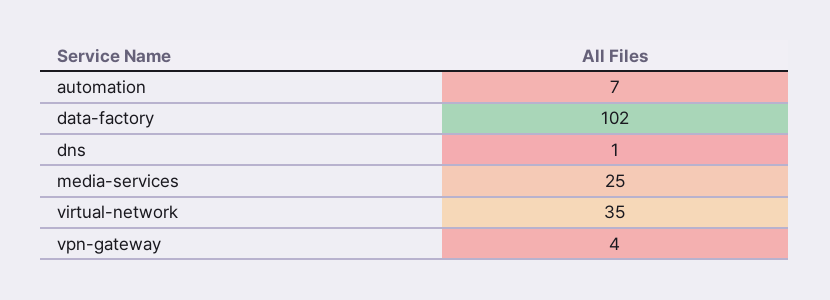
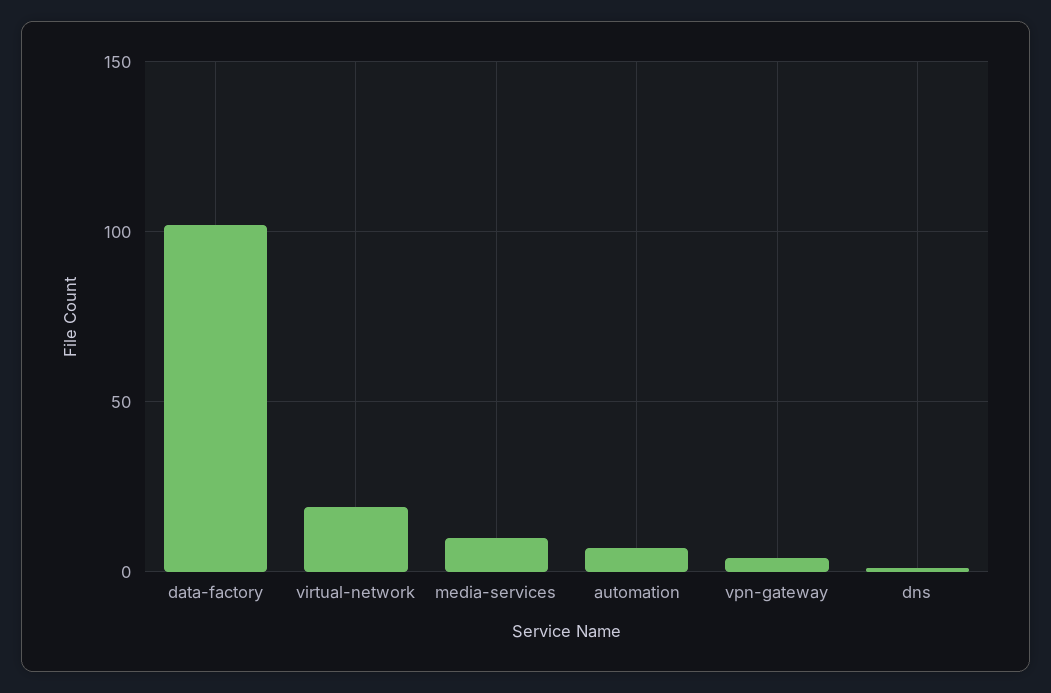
media-services: 25 -> 10
virtual-network: 35 -> 20

